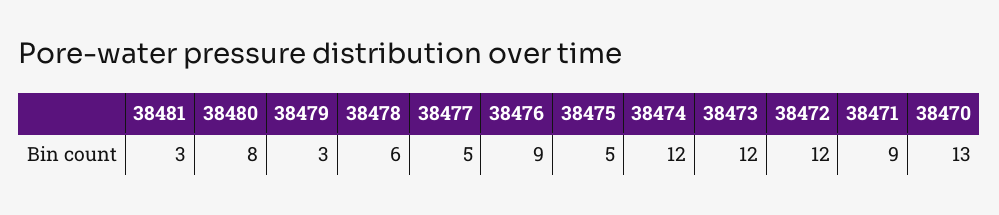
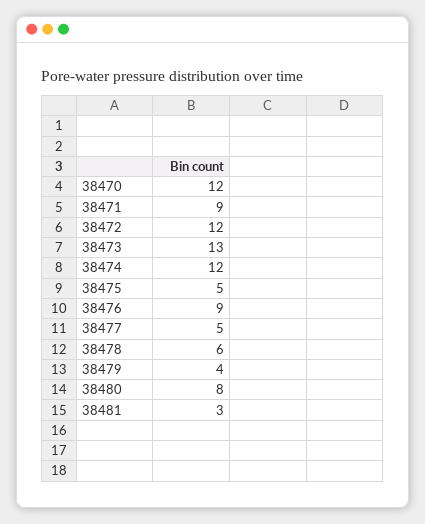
38479: 3 -> 4
38473: 12 -> 13
38470: 13 -> 12

